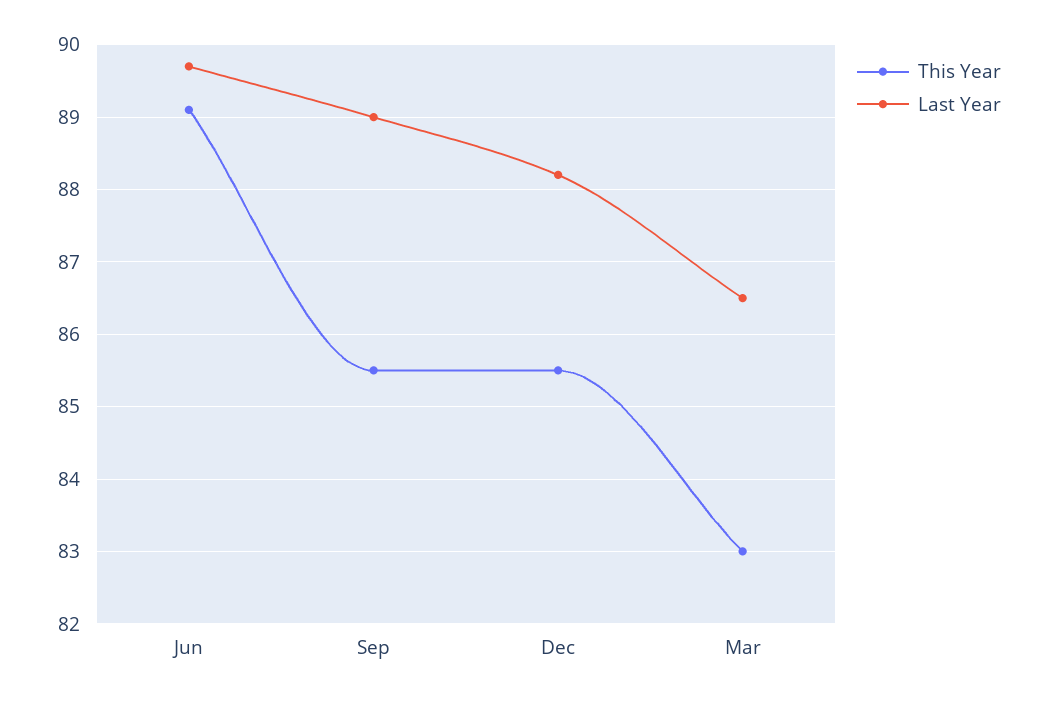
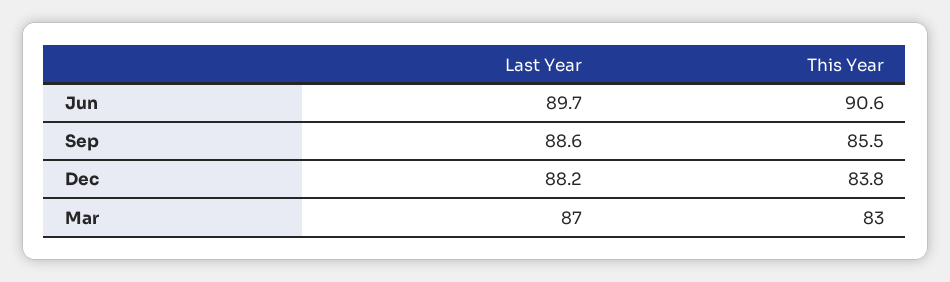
This Year, Jun: 89.1 -> 90.6
Last Year, Sep: 89 -> 88.6
This Year, Dec: 85.5 -> 83.8
Last Year, Mar: 86.5 -> 87

